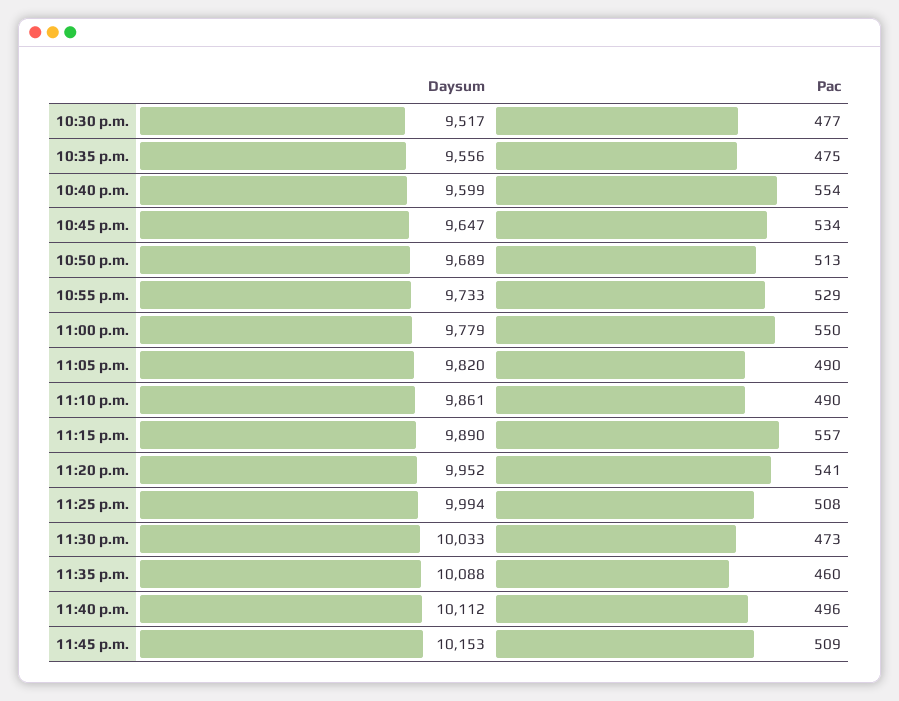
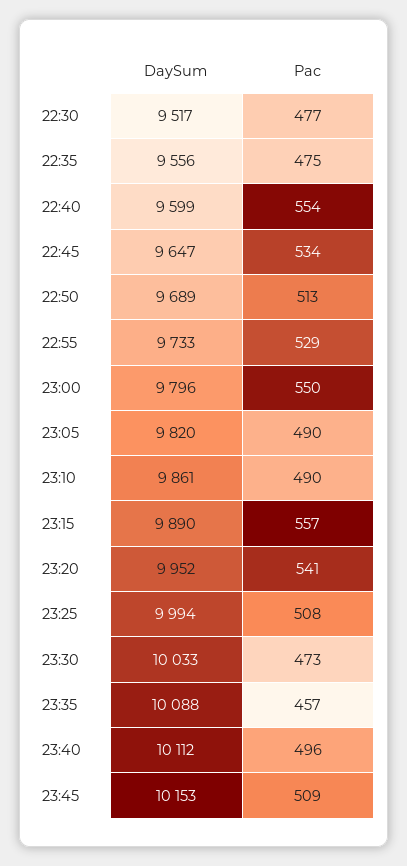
Daysum, 11:00 p.m.: 9779 -> 9796
Pac, 11:35 p.m.: 460 -> 457

